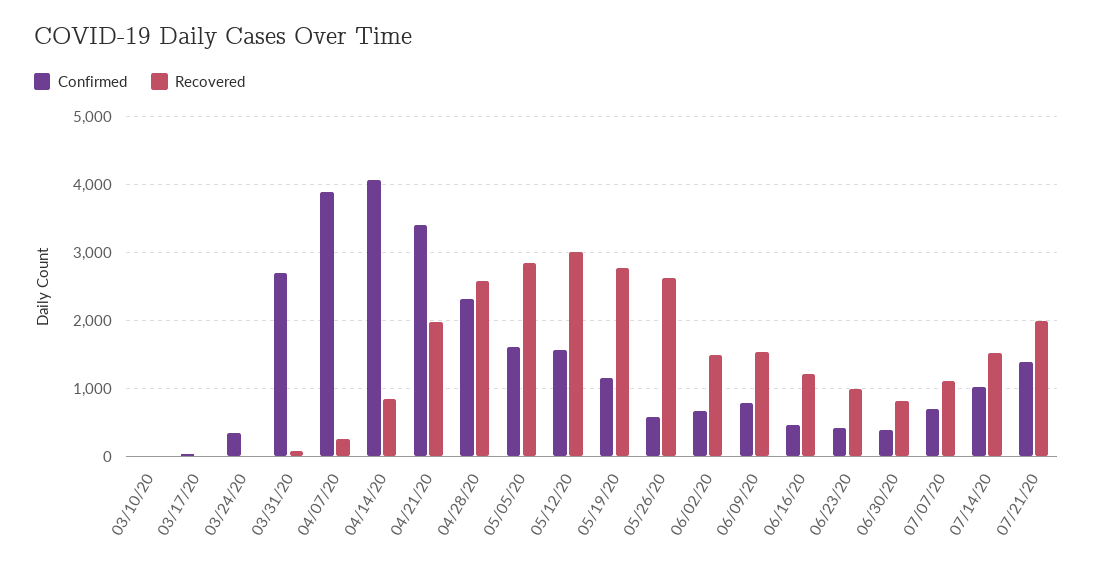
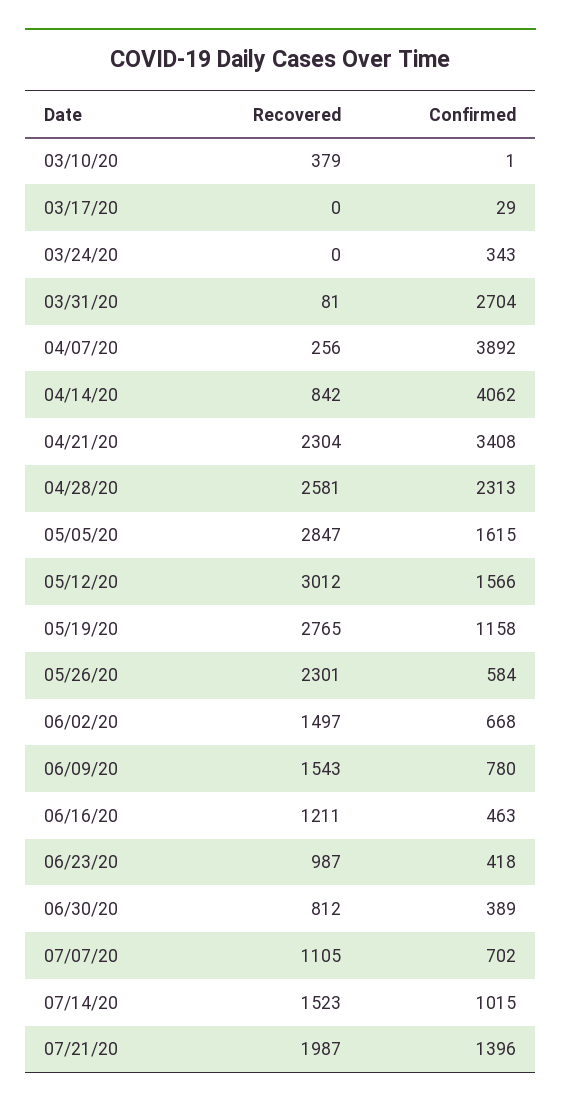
Recovered, 03/10/20: 0 -> 379
Recovered, 04/21/20: 2000 -> 2304
Recovered, 05/26/20: 2600 -> 2301

